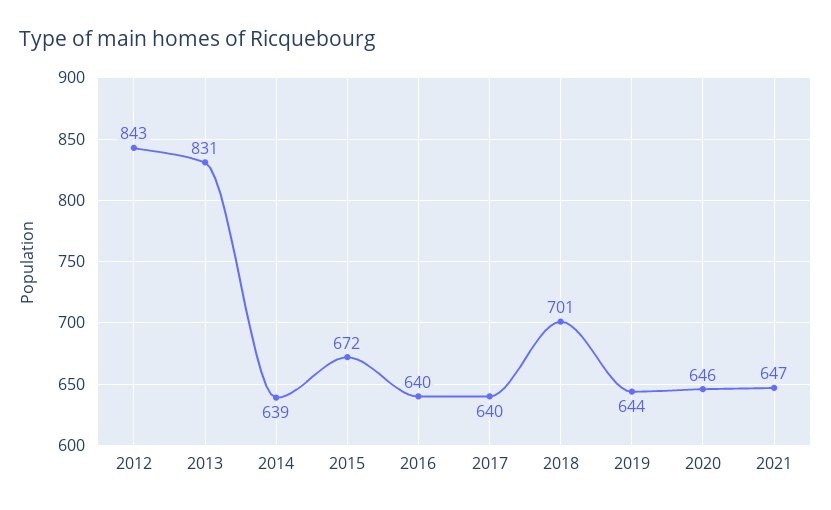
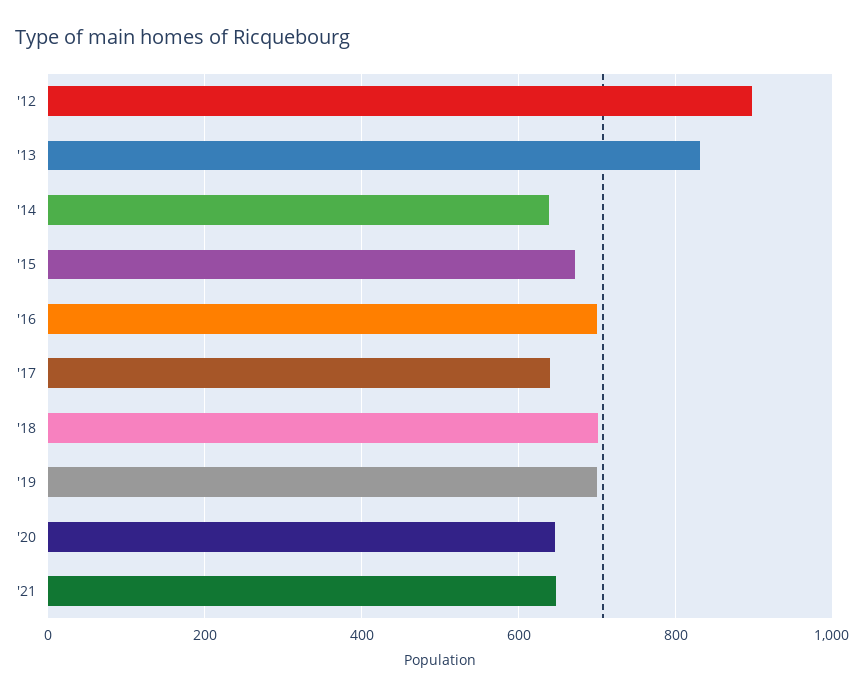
2012: 843 -> 900
2016: 640 -> 700
2019: 644 -> 700

